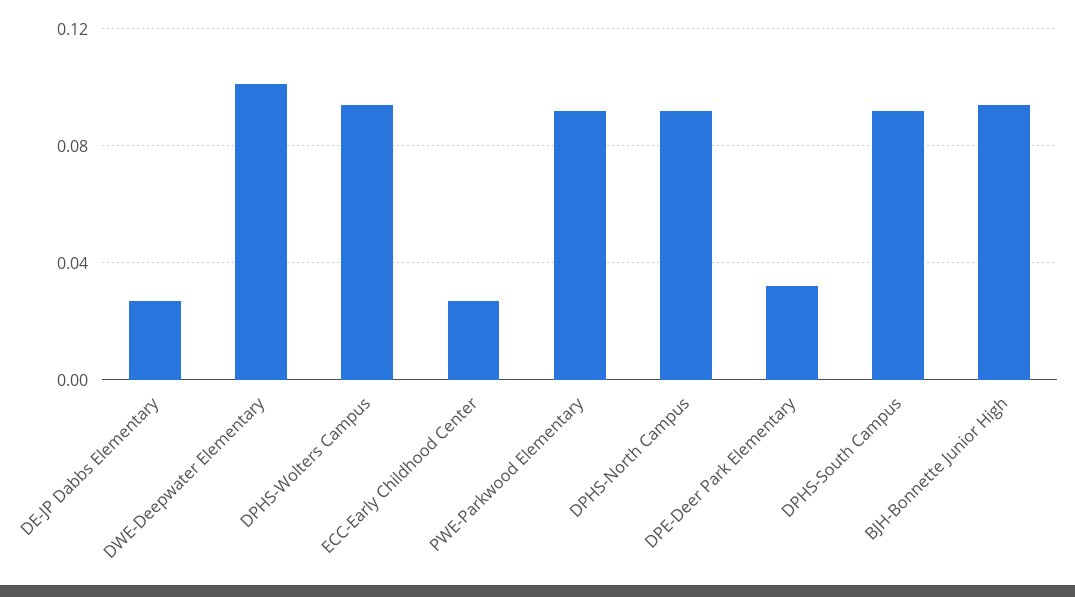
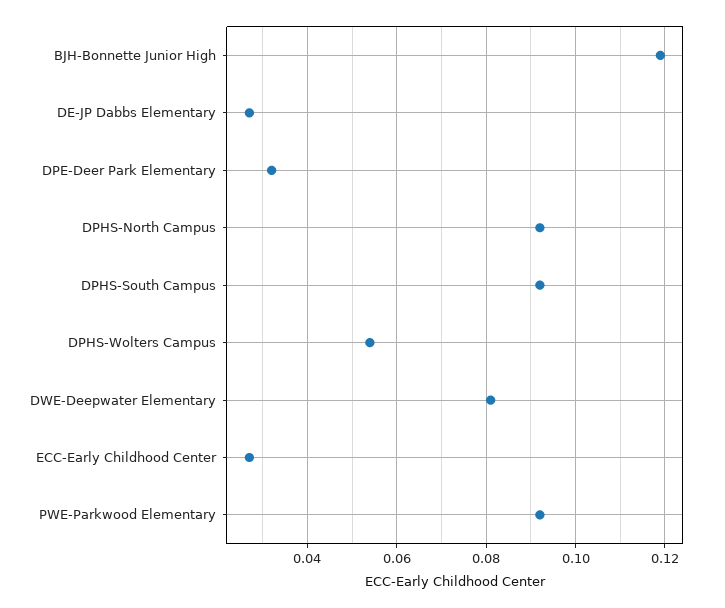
DWE-Deepwater Elementary: 0.1 -> 0.08
DPHS-Wolters Campus: 0.095 -> 0.055
BJH-Bonnette Junior High: 0.095 -> 0.12

